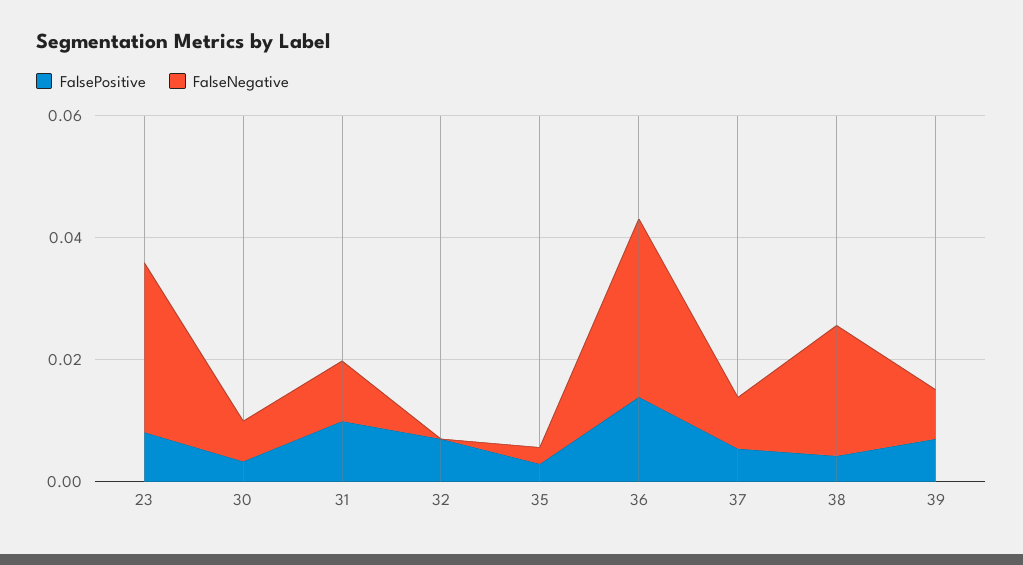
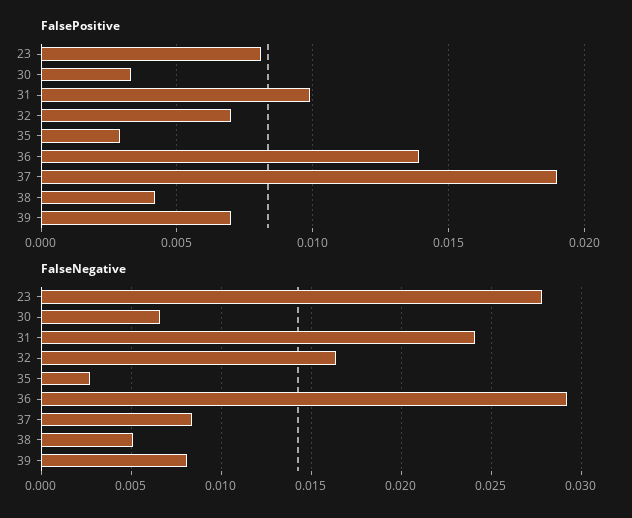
FalseNegative, 31: 0.01 -> 0.024
FalseNegative, 32: 0 -> 0.0165
FalsePositive, 37: 0.005 -> 0.019
FalseNegative, 38: 0.02 -> 0.005

